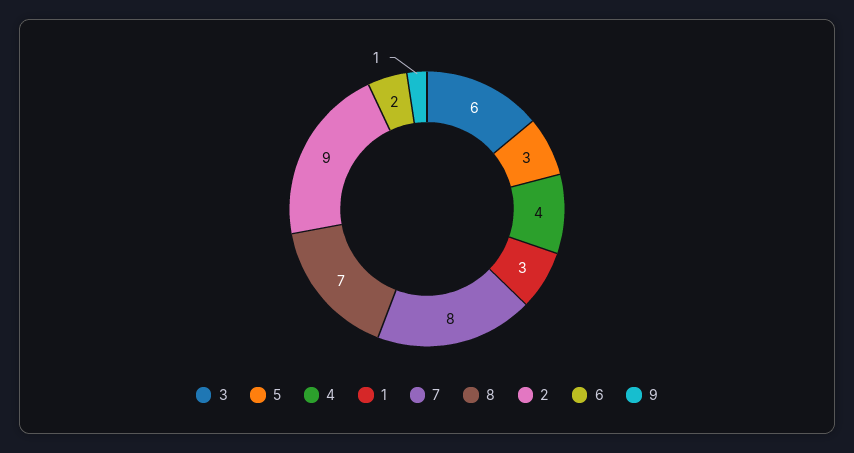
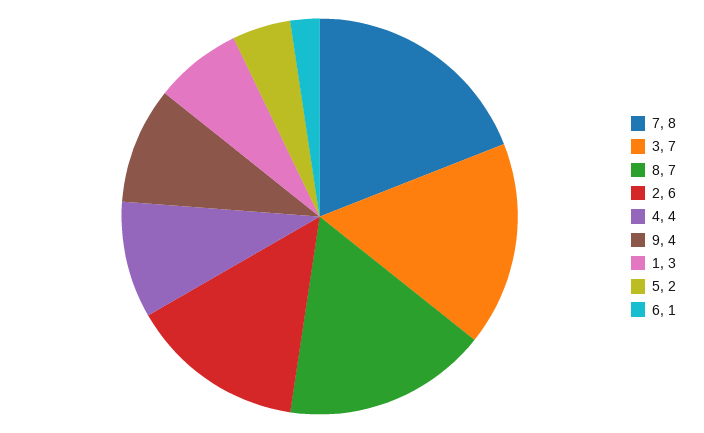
3: 6 -> 7
5: 3 -> 2
2: 9 -> 6
6: 2 -> 1
9: 1 -> 4

